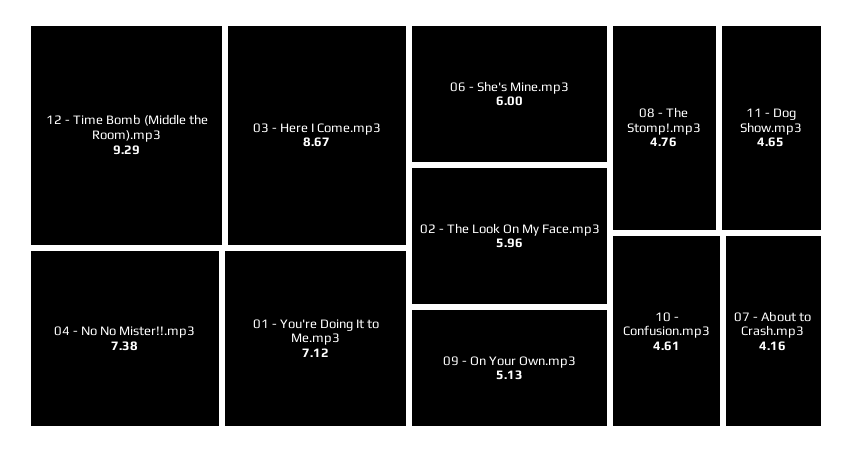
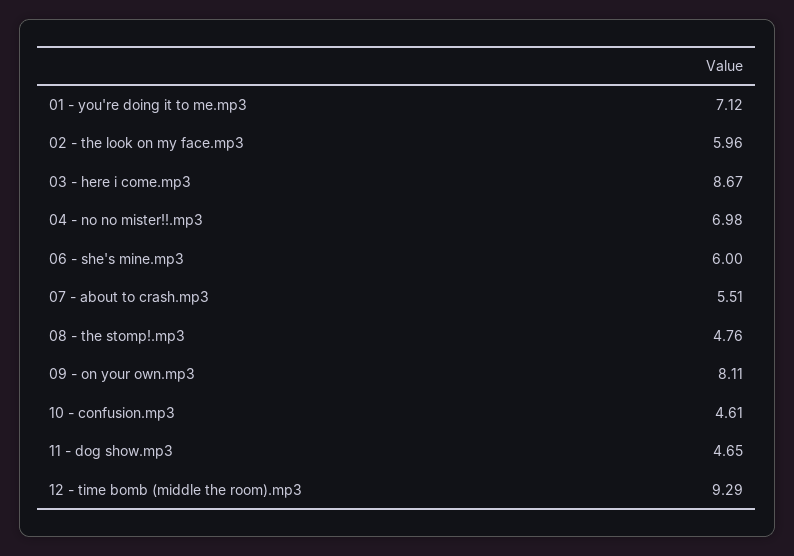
04 - No No Mister!!.mp3: 7.38 -> 6.98
09 - On Your Own.mp3: 5.13 -> 8.11
07 - About to Crash.mp3: 4.16 -> 5.51

